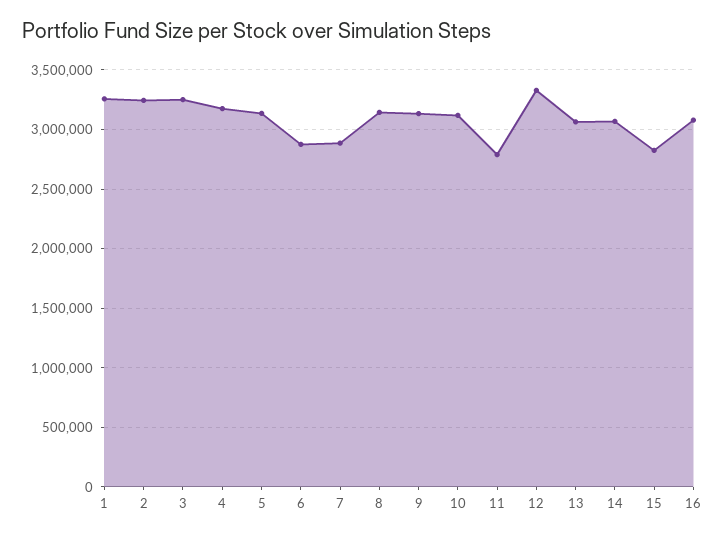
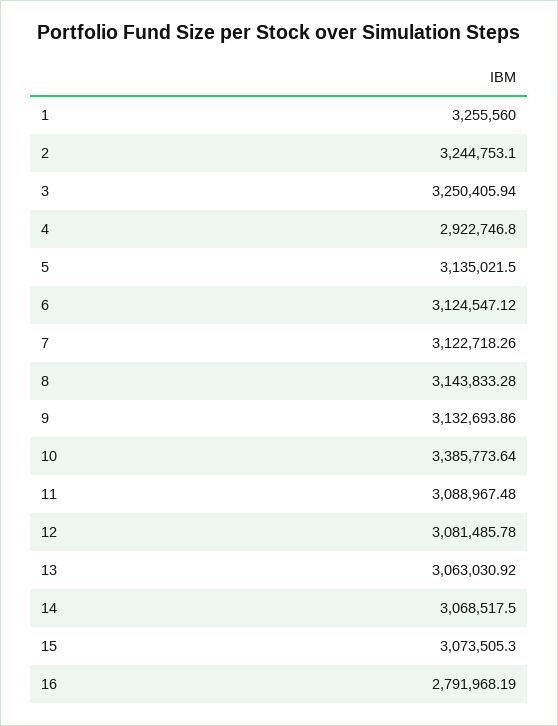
4: 3200000 -> 2922746.8
6: 2900000 -> 3124547.12
7: 2900000 -> 3122718.26
10: 3100000 -> 3385773.64
11: 2800000 -> 3088967.48
12: 3300000 -> 3081485.78
15: 2800000 -> 3073505.3
16: 3100000 -> 2791968.19

